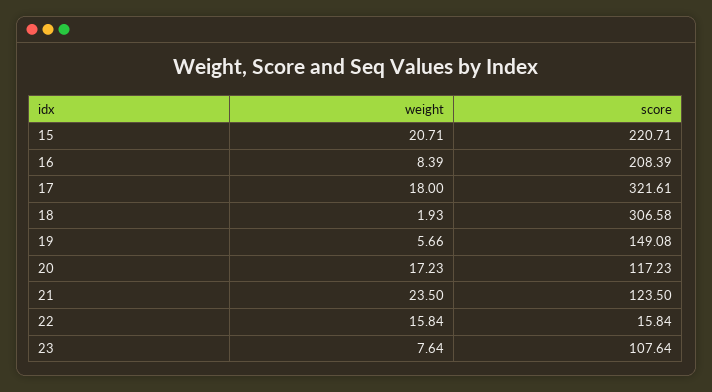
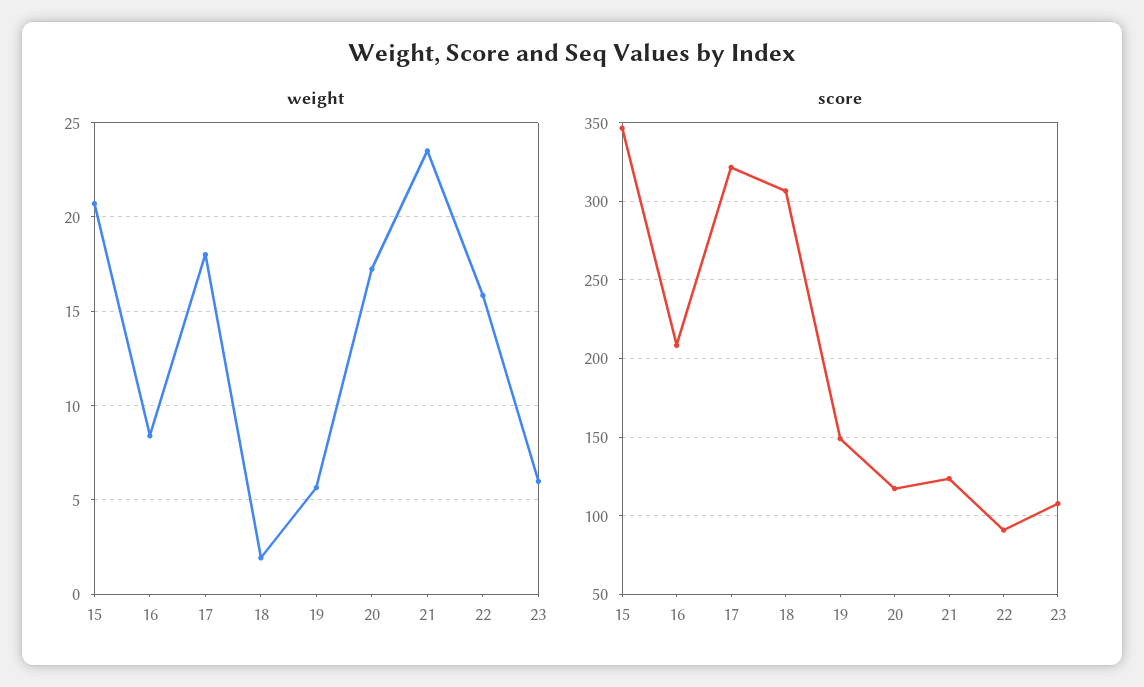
score, 15: 220.71 -> 345
score, 22: 15.84 -> 90
weight, 23: 7.64 -> 6

